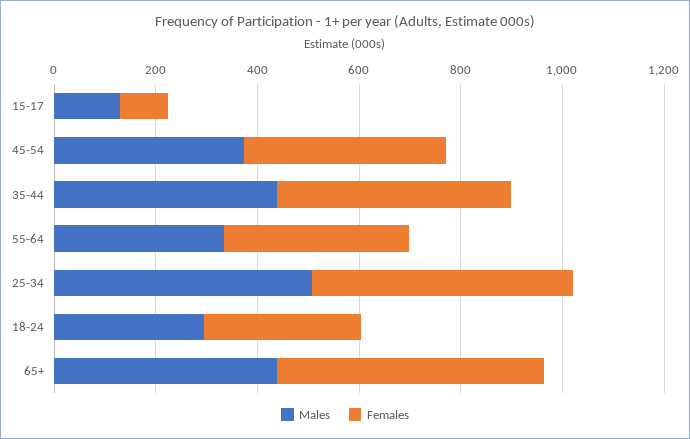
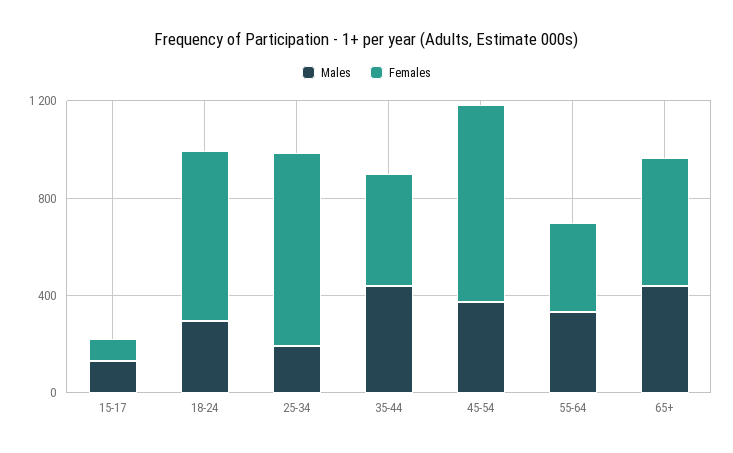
Females, 45-54: 400 -> 800
Males, 25-34: 500 -> 200
Females, 25-34: 500 -> 800
Females, 18-24: 300 -> 700

